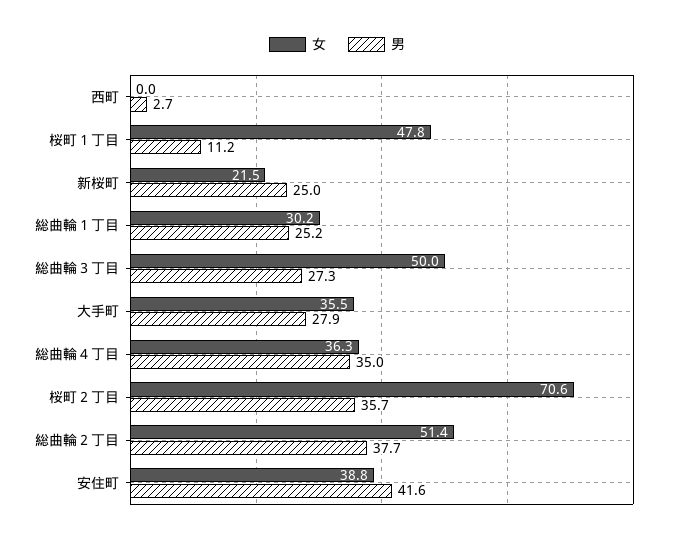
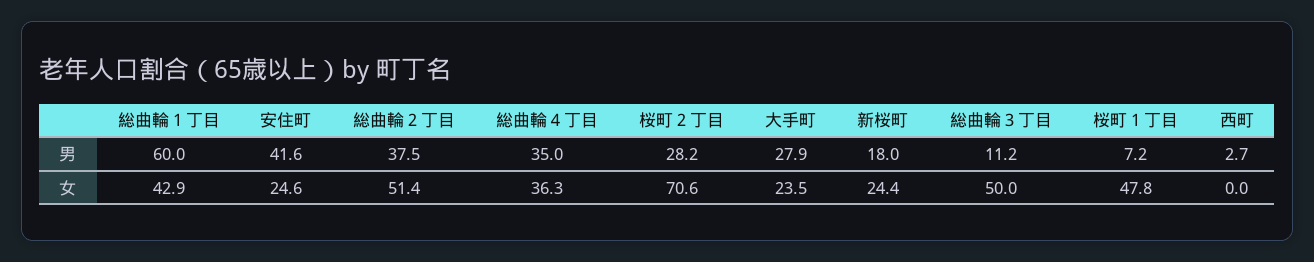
男, 桜町１丁目: 11.2 -> 7.2
女, 新桜町: 21.5 -> 24.4
男, 新桜町: 25 -> 18
女, 総曲輪１丁目: 30.2 -> 42.9
男, 総曲輪１丁目: 25.2 -> 60
男, 総曲輪３丁目: 27.3 -> 11.2
女, 大手町: 35.5 -> 23.5
男, 桜町２丁目: 35.7 -> 28.2
男, 総曲輪２丁目: 37.7 -> 37.5
女, 安住町: 38.8 -> 24.6

